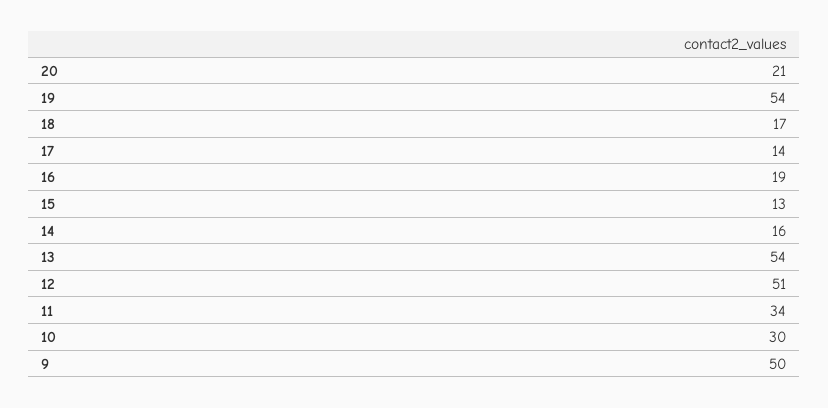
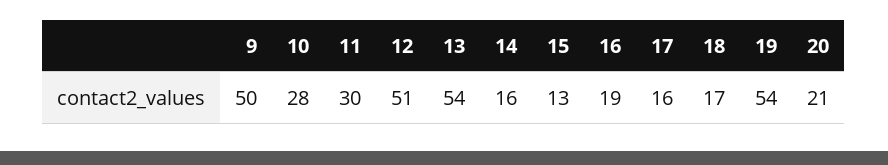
17: 14 -> 16
11: 34 -> 30
10: 30 -> 28

